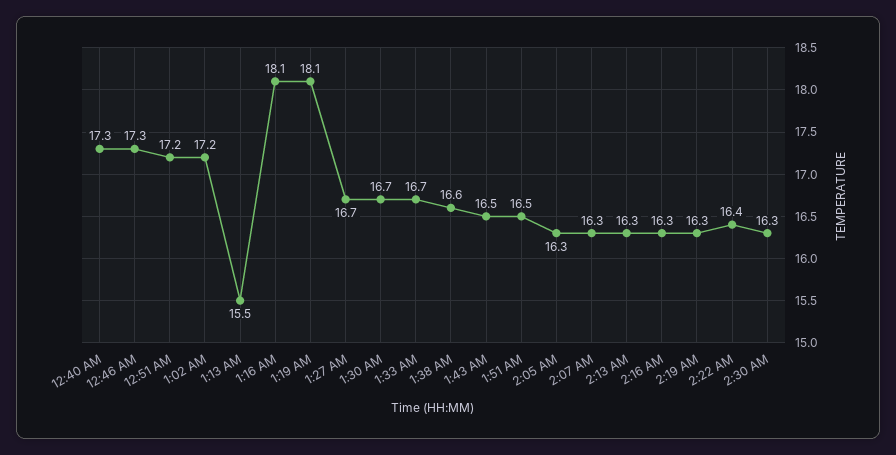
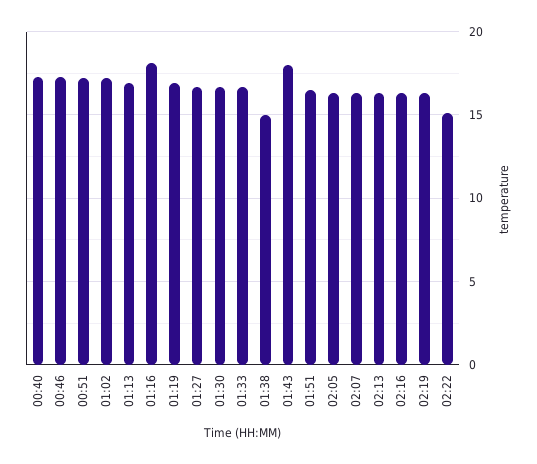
1:13 AM: 15.5 -> 17
1:19 AM: 18.1 -> 17
1:38 AM: 16.6 -> 15
1:43 AM: 16.5 -> 18
2:22 AM: 16.4 -> 15
2:30 AM: 16.3 -> none

